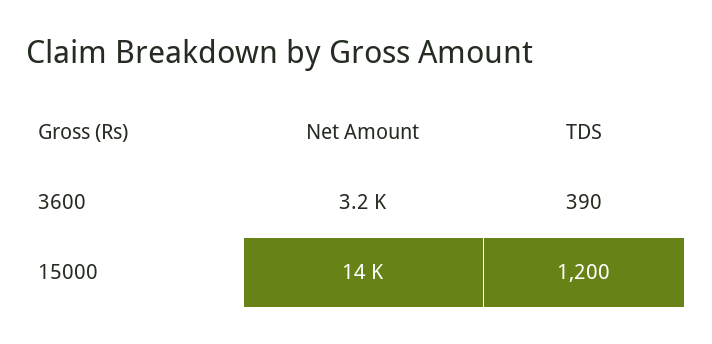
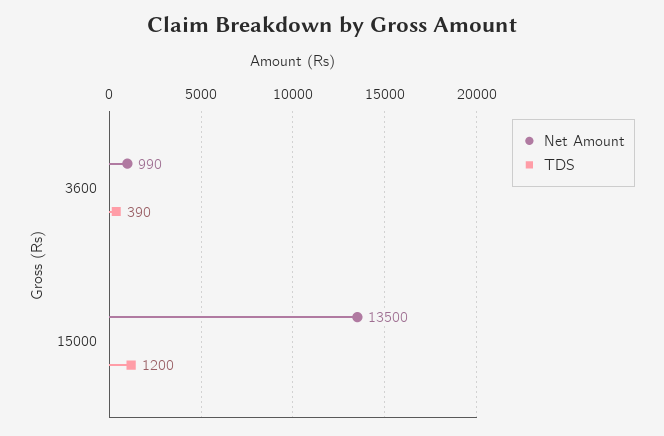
Net Amount, 3600: 3200 -> 990

